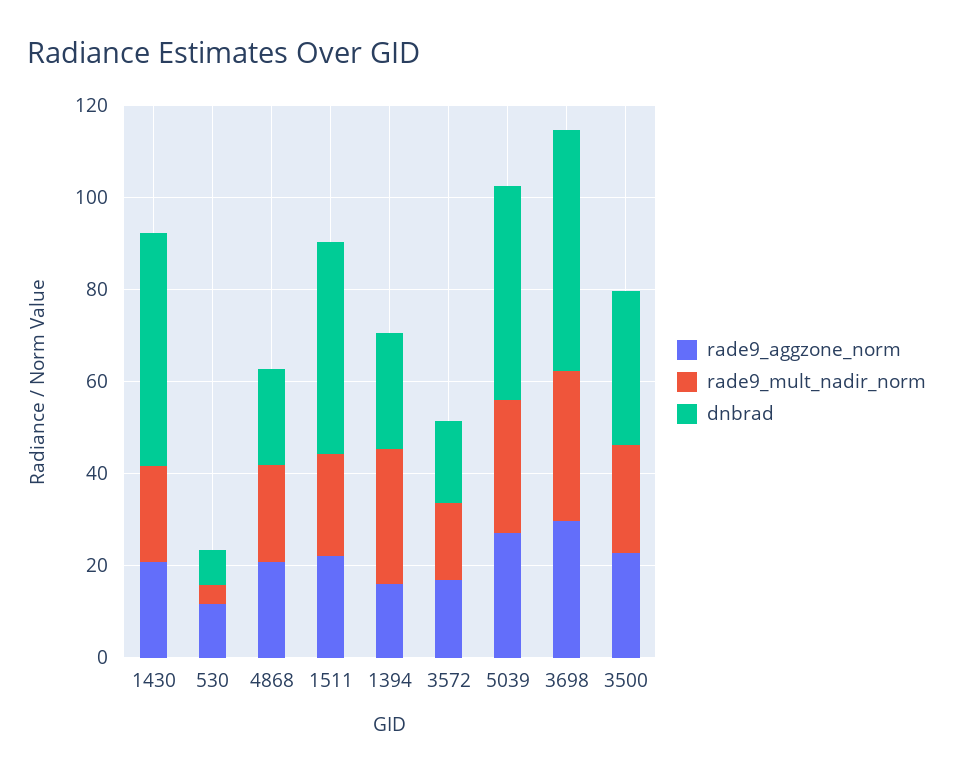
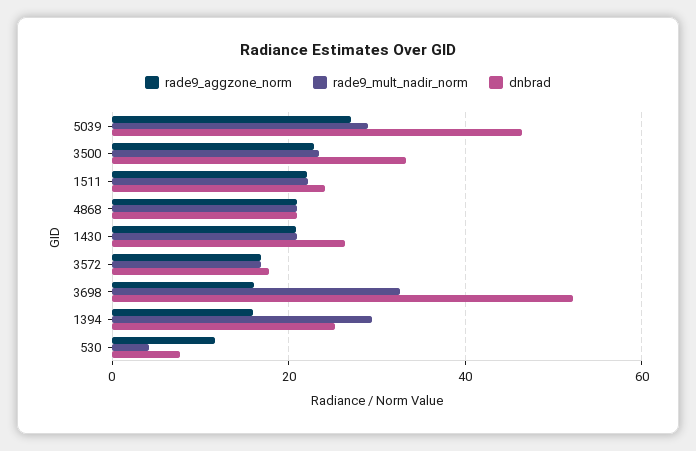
dnbrad, 1430: 50 -> 26
dnbrad, 1511: 45 -> 24
rade9_aggzone_norm, 3698: 30 -> 16

